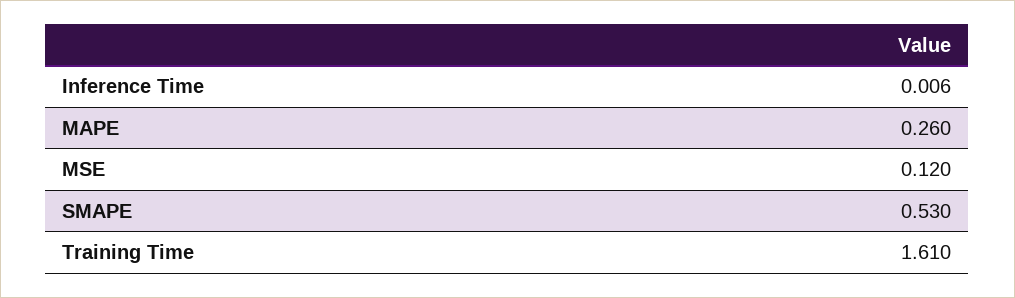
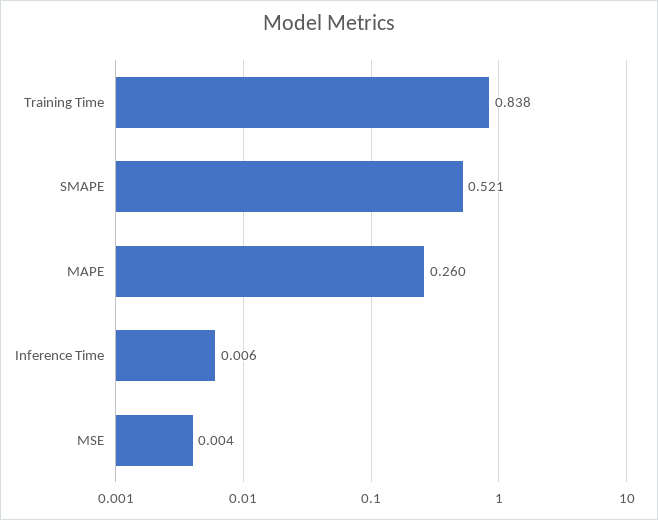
MSE: 0.12 -> 0.004
SMAPE: 0.53 -> 0.521
Training Time: 1.61 -> 0.838

